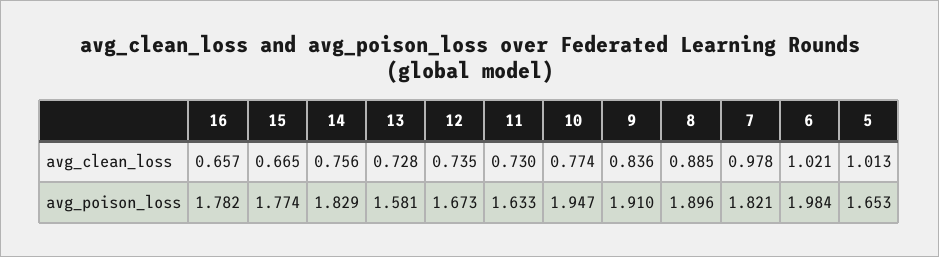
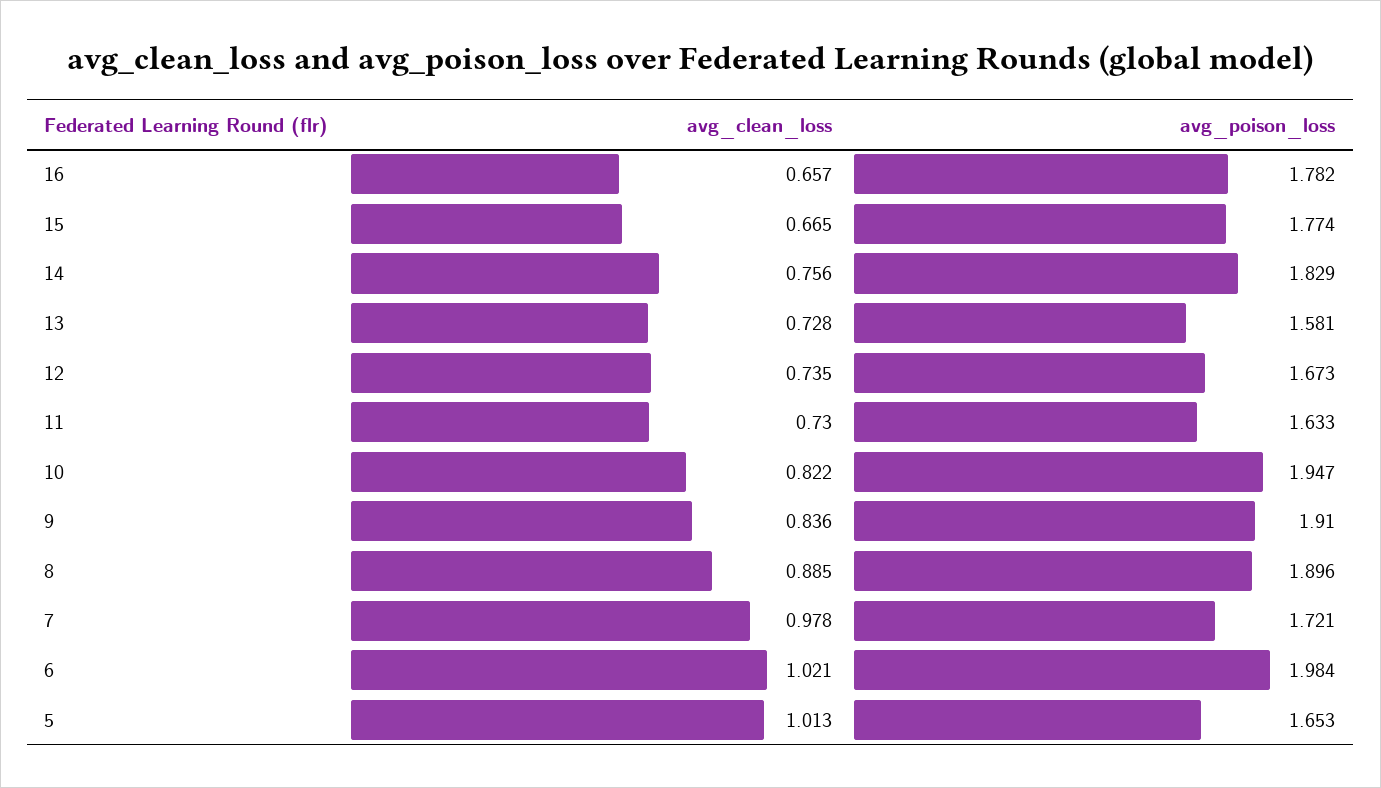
10, avg_clean_loss: 0.774 -> 0.822
7, avg_poison_loss: 1.821 -> 1.721

